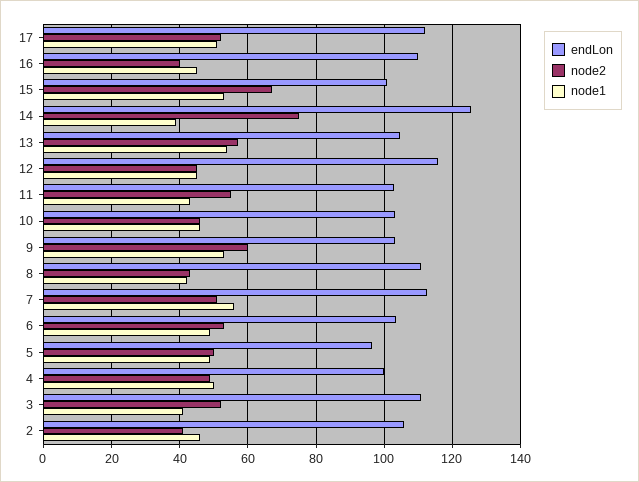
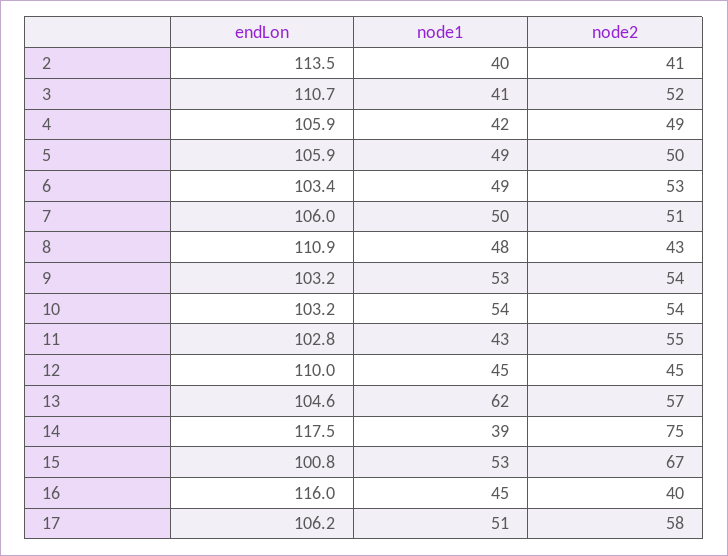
endLon, 17: 112 -> 106.2
node2, 17: 52 -> 58
endLon, 16: 110 -> 116
endLon, 14: 126 -> 117.5
node1, 13: 54 -> 62
endLon, 12: 116 -> 110
node2, 10: 46 -> 54
node1, 10: 46 -> 54
node2, 9: 60 -> 54
node1, 8: 42 -> 48
endLon, 7: 112 -> 106
node1, 7: 56 -> 50
endLon, 5: 96 -> 105.9
endLon, 4: 100 -> 105.9
node1, 4: 50 -> 42
endLon, 2: 106 -> 113.5
node1, 2: 46 -> 40

